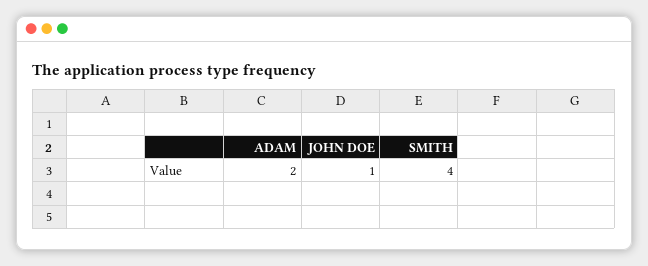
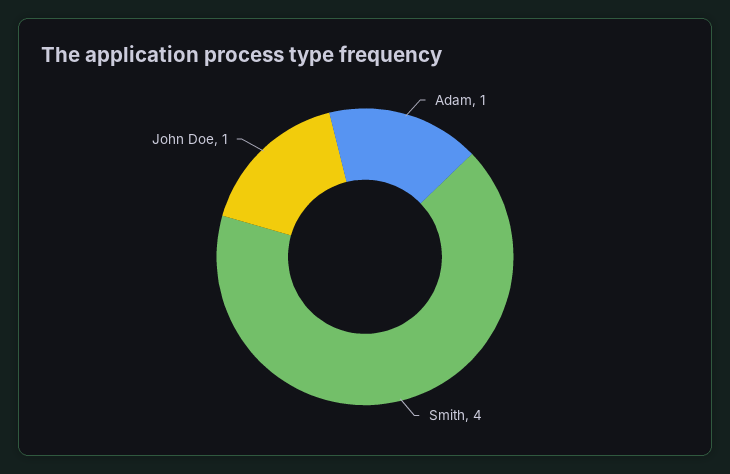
ADAM: 2 -> 1

